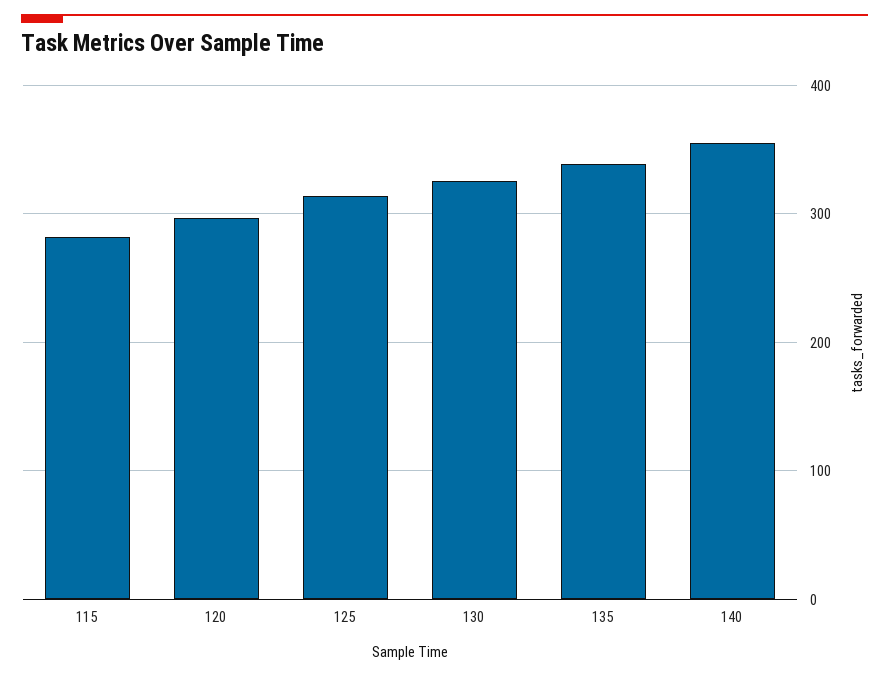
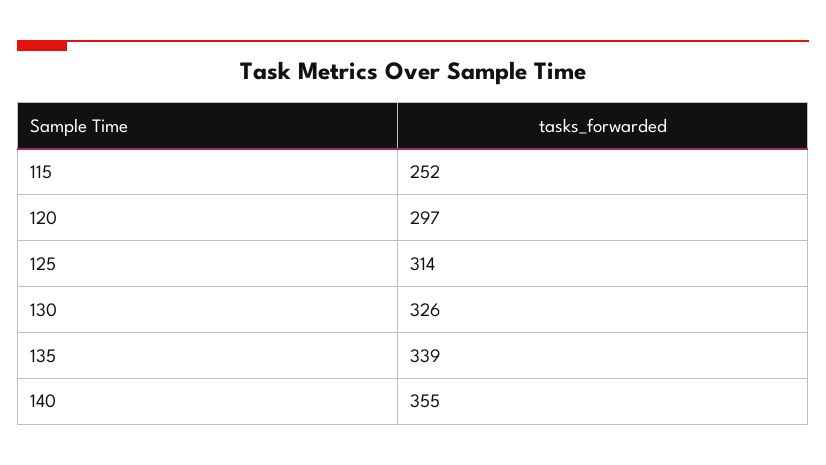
115: 280 -> 252

